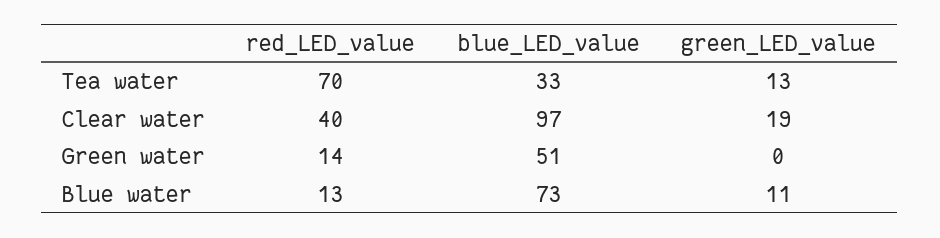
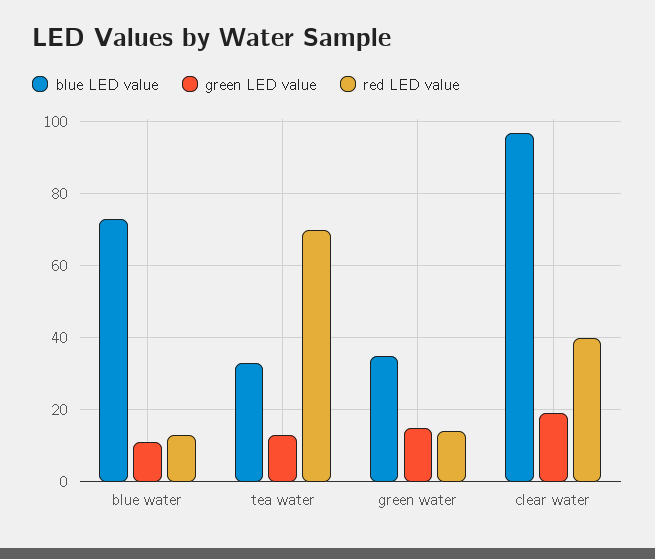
blue_LED_value, Green water: 51 -> 35
green_LED_value, Green water: 0 -> 15

